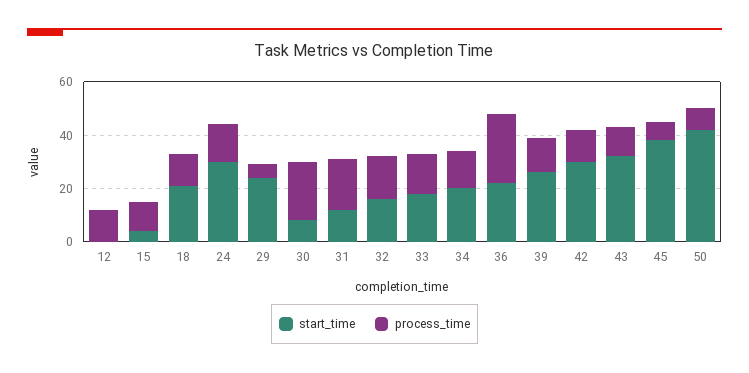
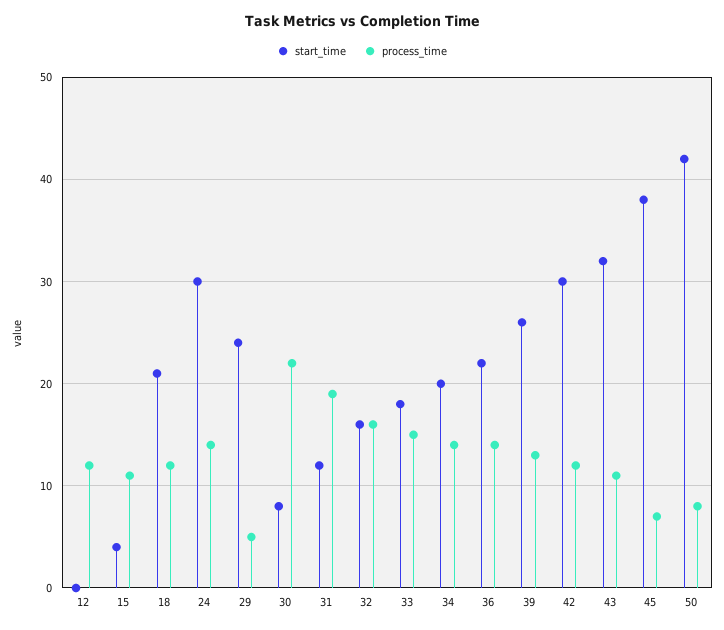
process_time, 36: 25 -> 14

